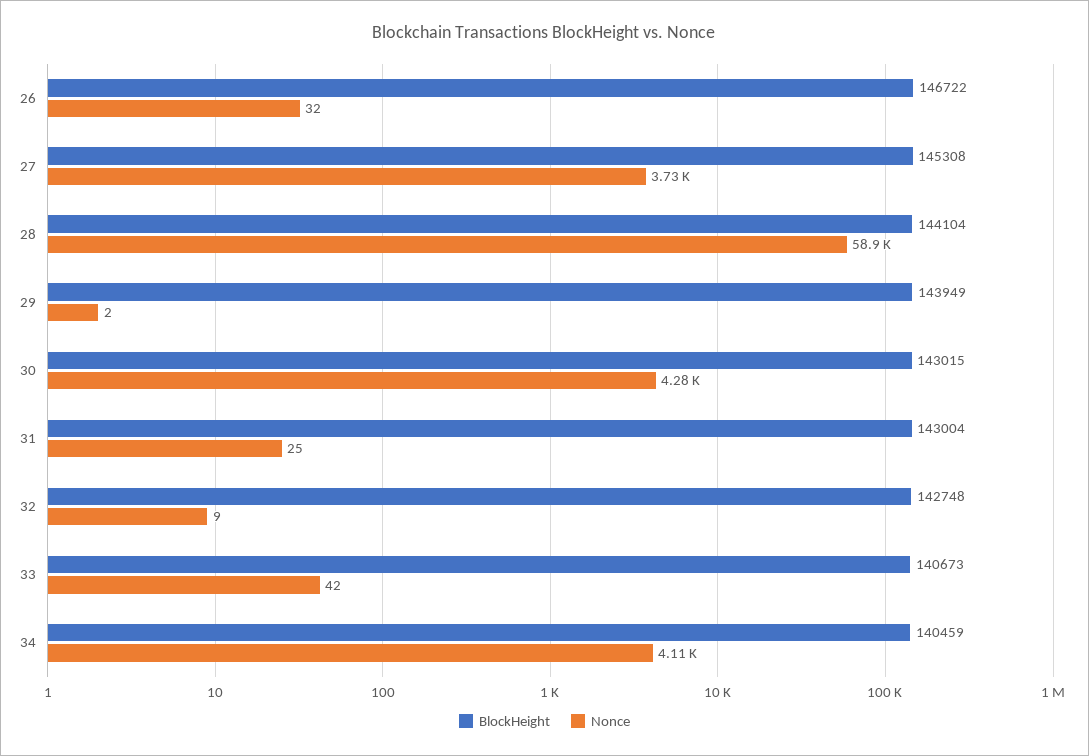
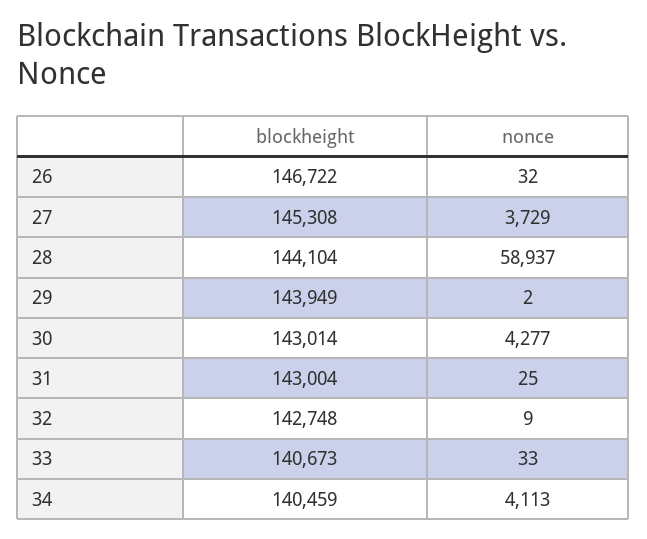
BlockHeight, 30: 143015 -> 143014
Nonce, 33: 42 -> 33

